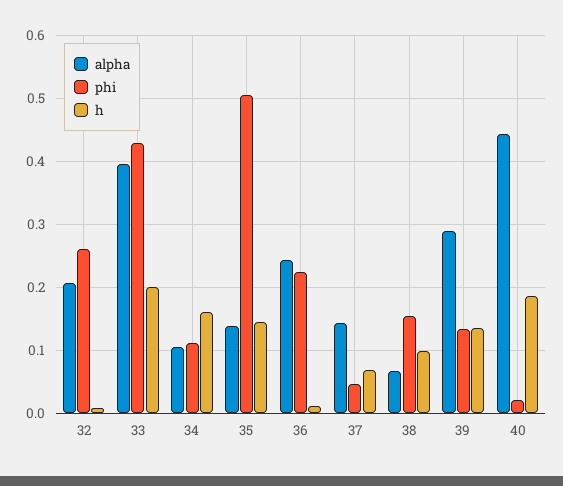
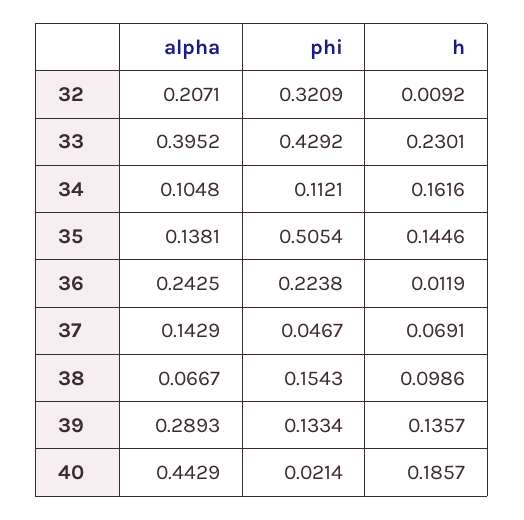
phi, 32: 0.26 -> 0.3209
h, 33: 0.2 -> 0.2301

